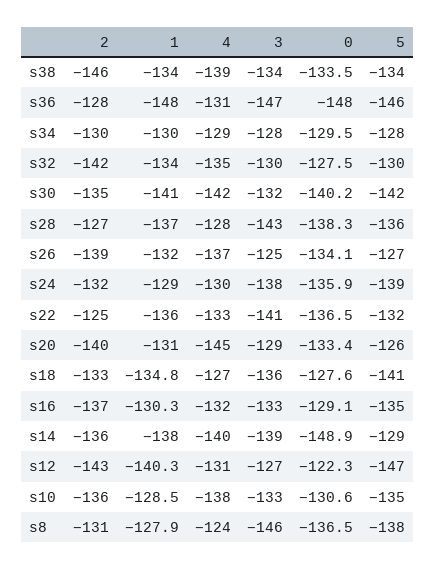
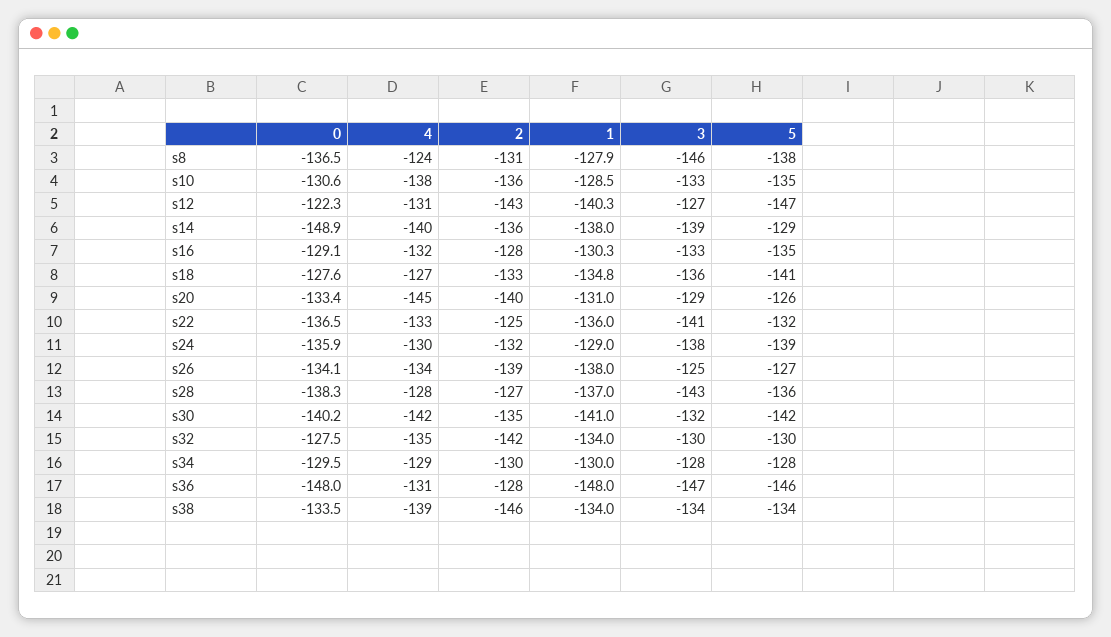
1, s26: -132 -> -138
4, s26: -137 -> -134
2, s16: -137 -> -128

